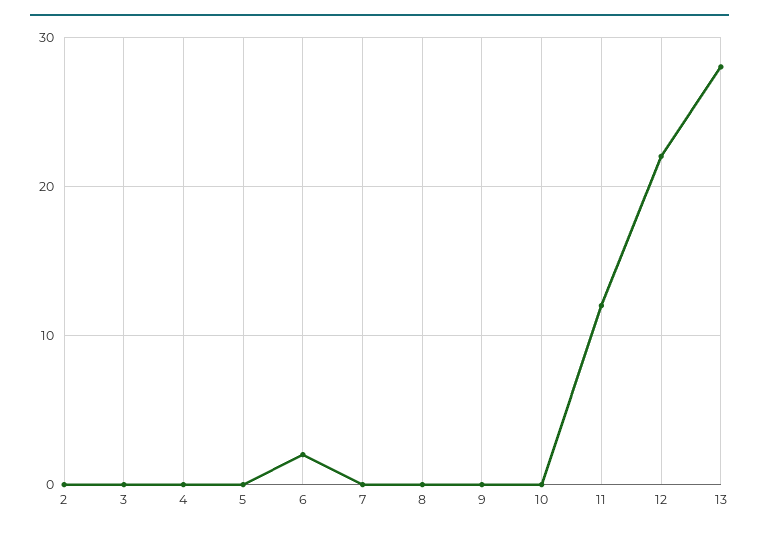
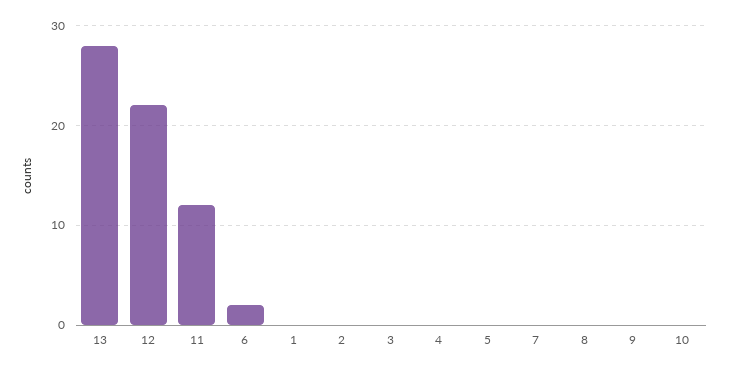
1: none -> 0

